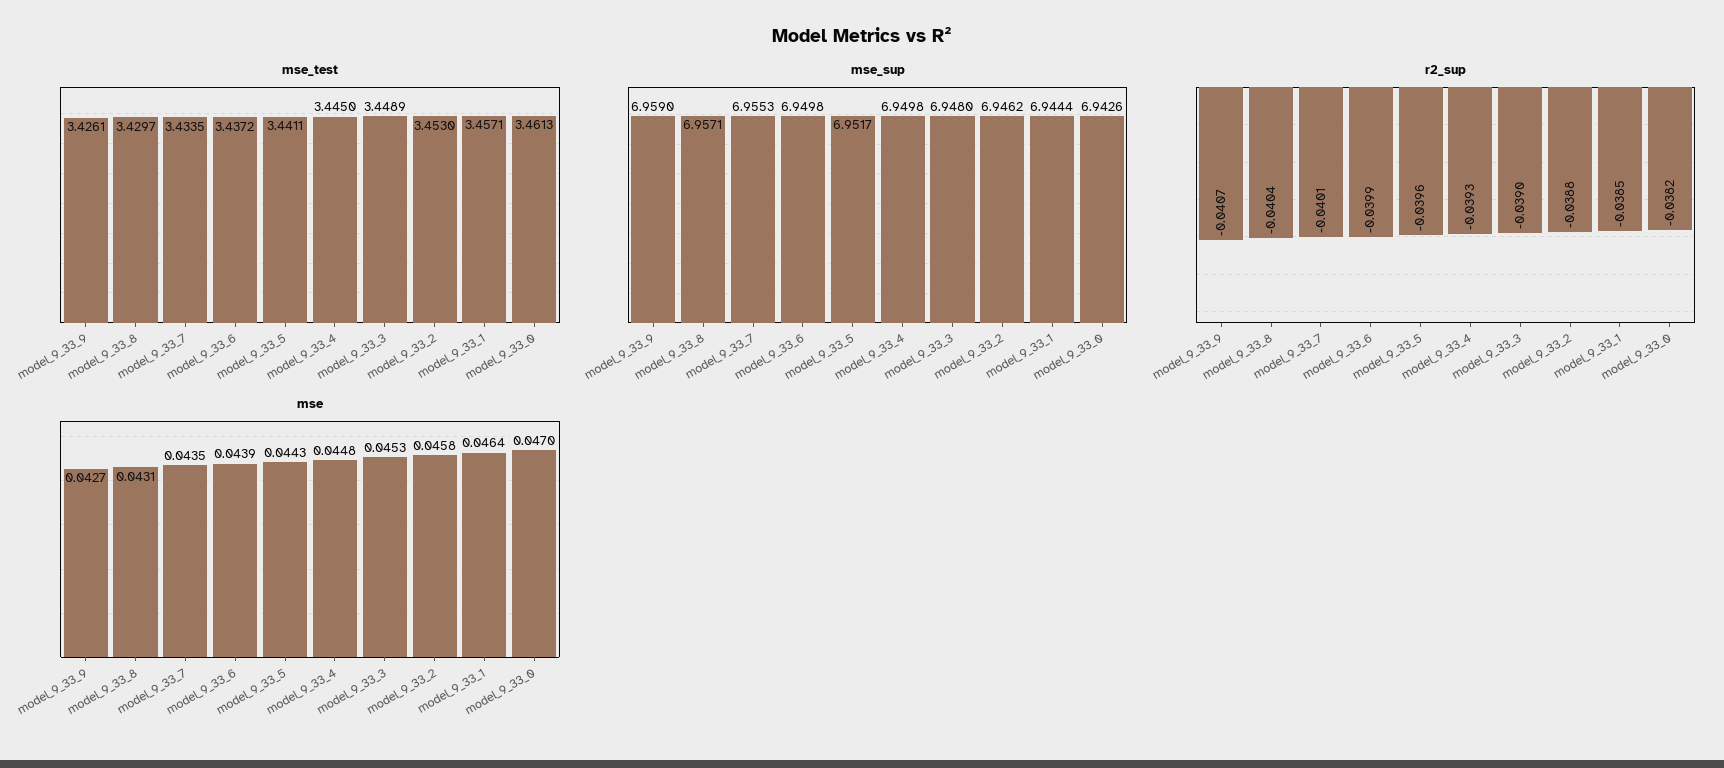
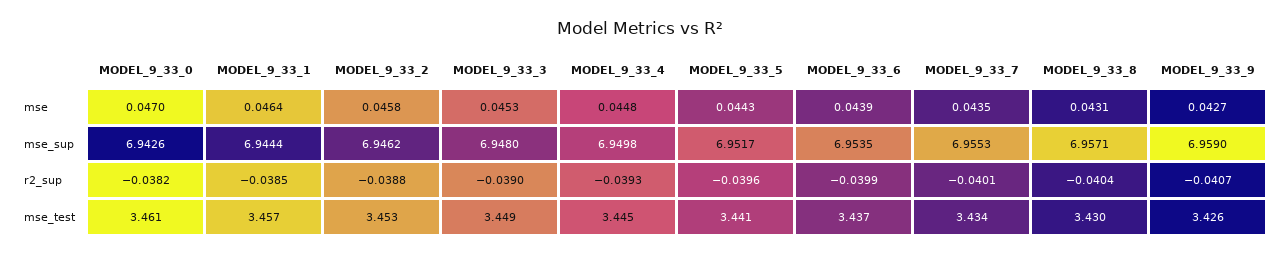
mse_sup, model_9_33_6: 6.9498 -> 6.9535

